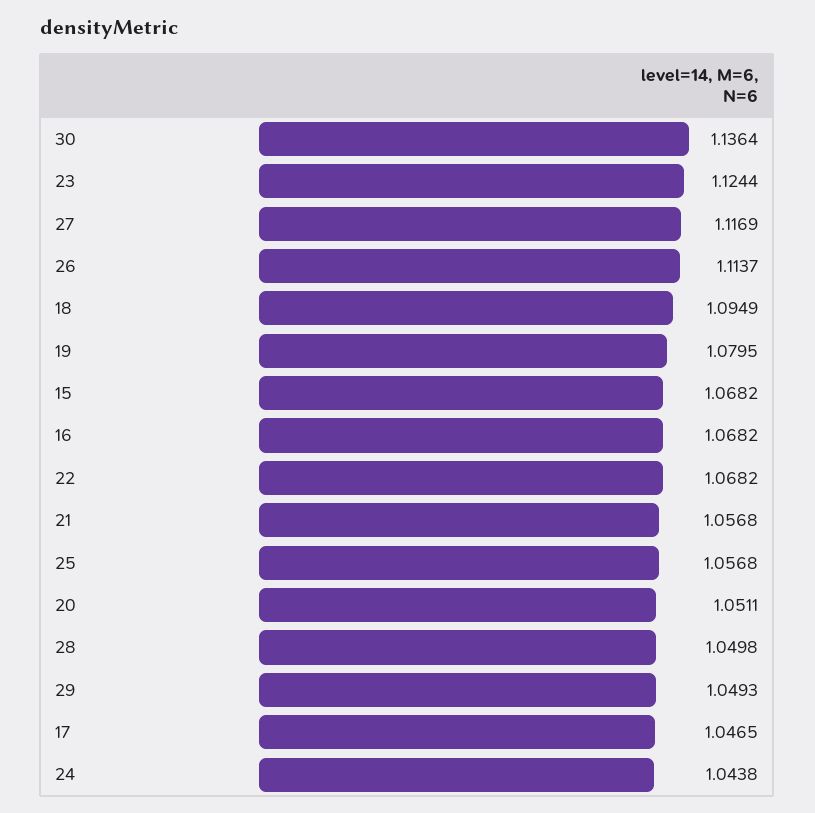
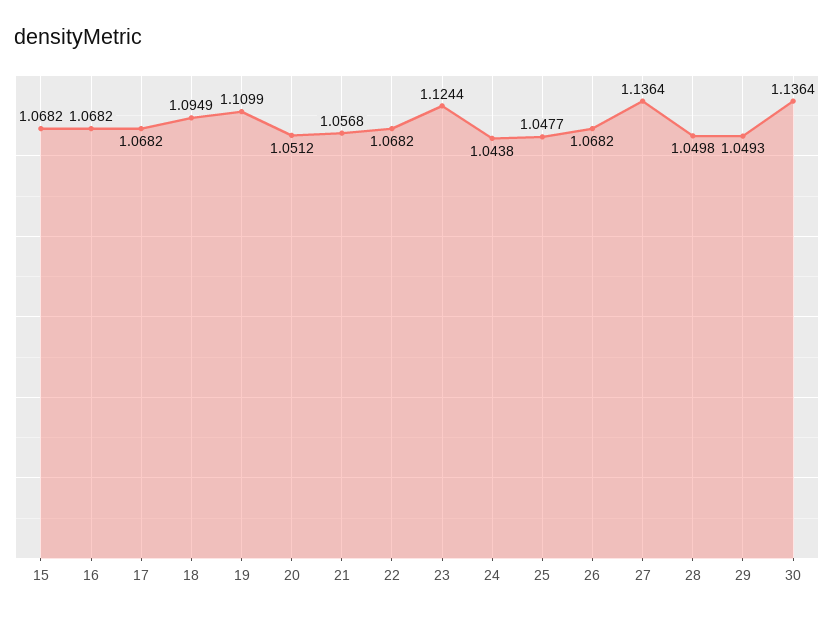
27: 1.1169 -> 1.1364
26: 1.1137 -> 1.0682
19: 1.0795 -> 1.1099
25: 1.0568 -> 1.0477
20: 1.0511 -> 1.0512
17: 1.0465 -> 1.0682

